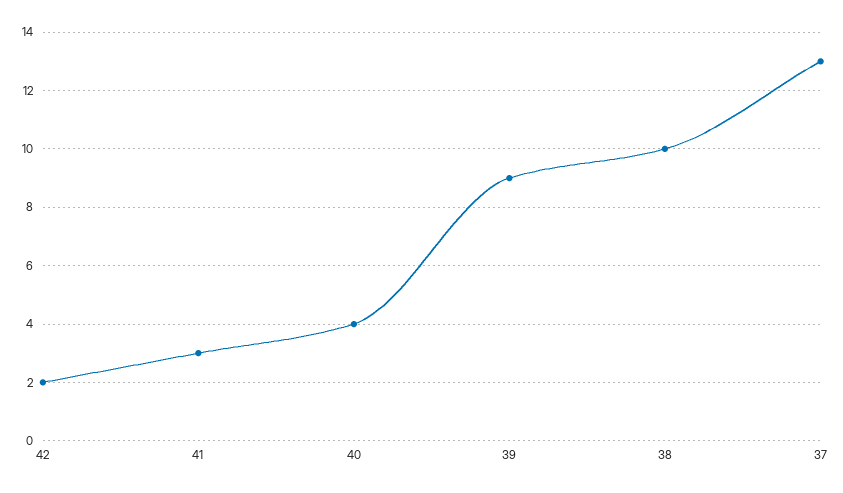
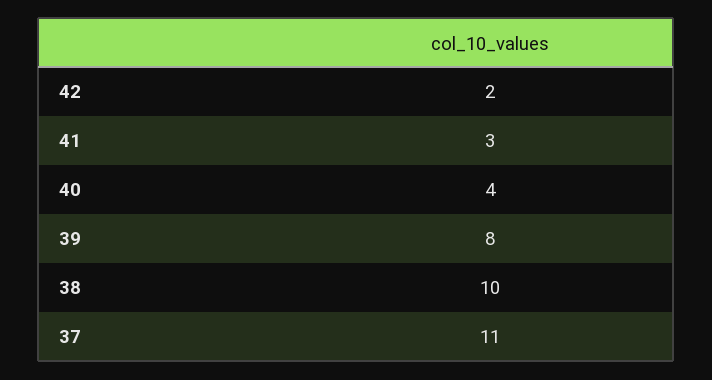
39: 9 -> 8
37: 13 -> 11

